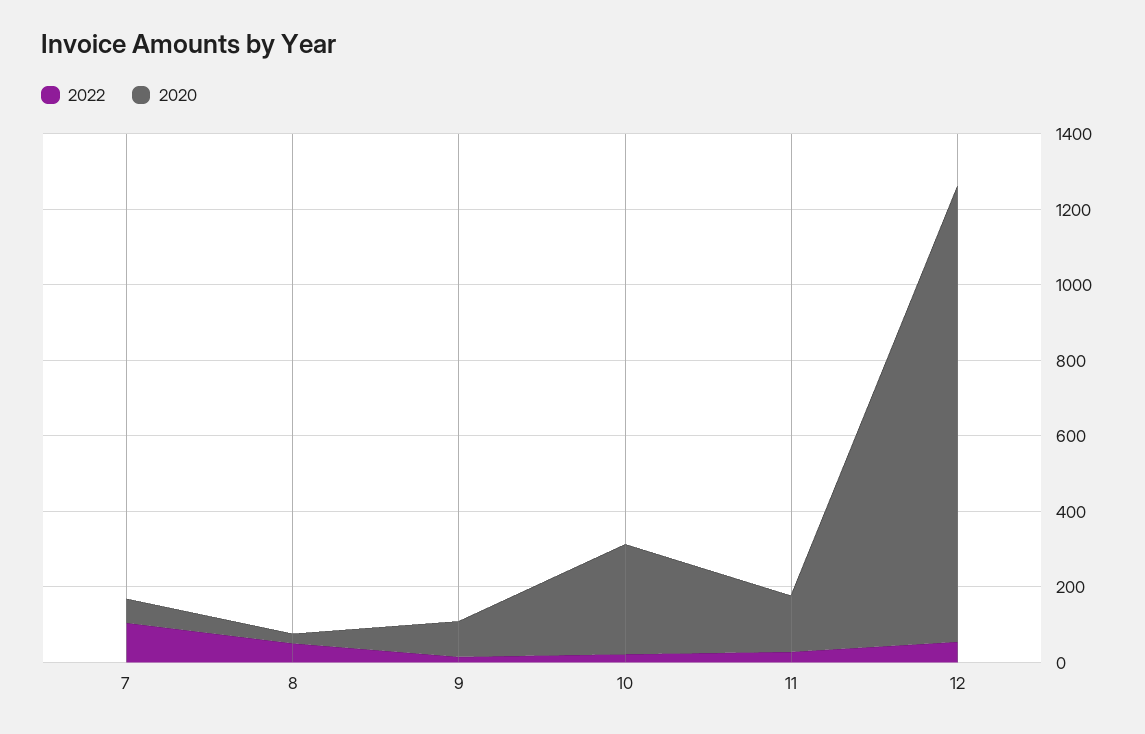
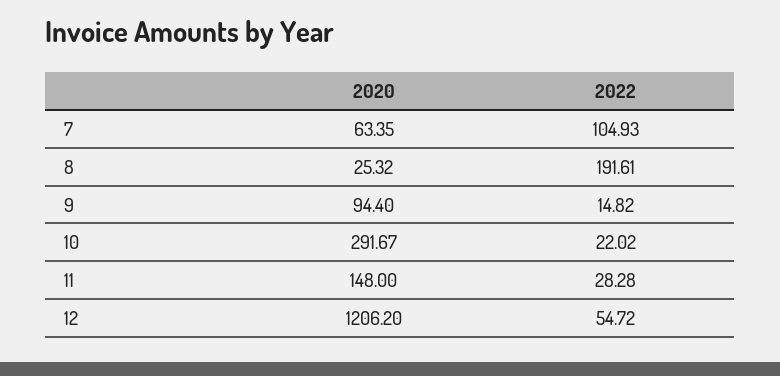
2022, 8: 50 -> 191.61

